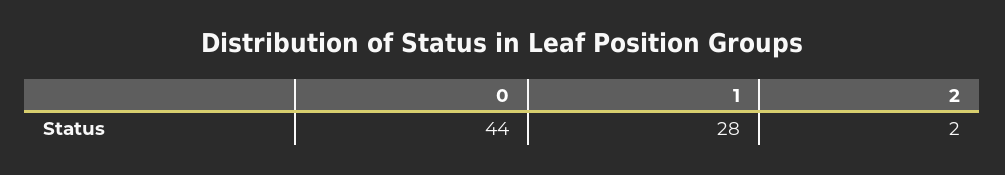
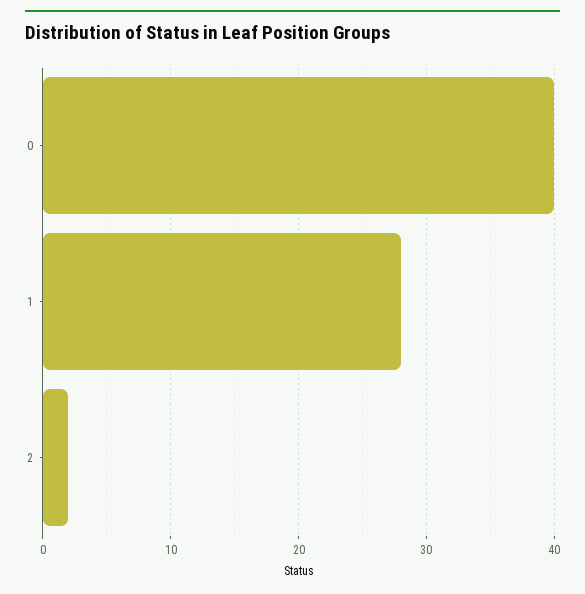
0: 44 -> 40

